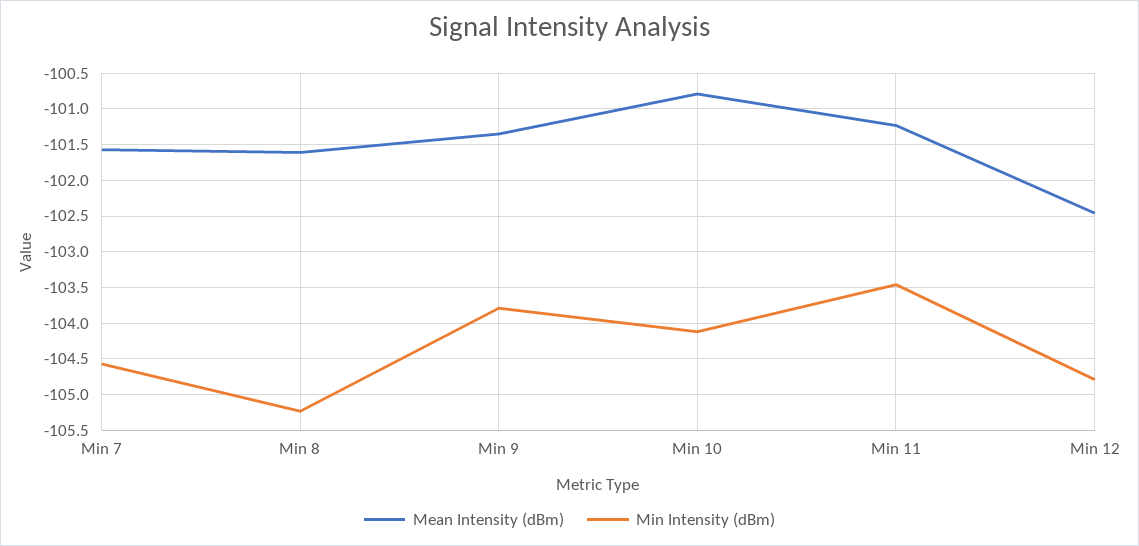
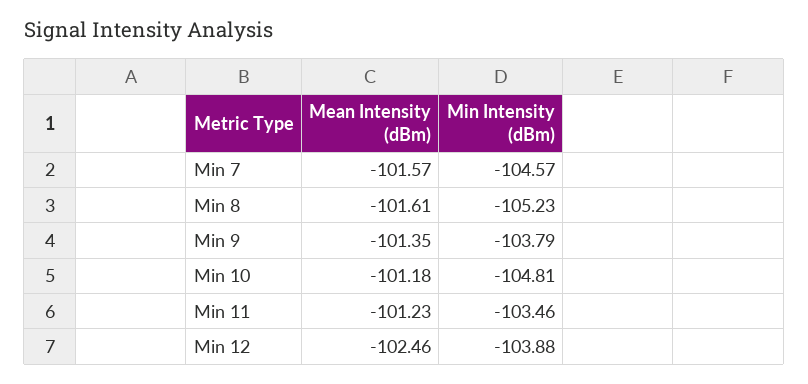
Mean Intensity (dBm), Min 10: -100.8 -> -101.18
Min Intensity (dBm), Min 10: -104.1 -> -104.81
Min Intensity (dBm), Min 12: -104.8 -> -103.88

